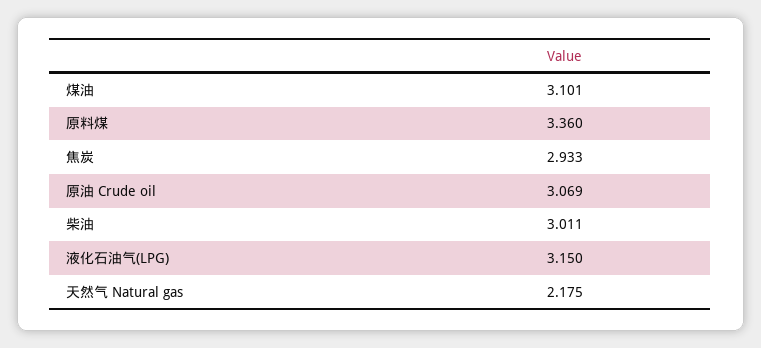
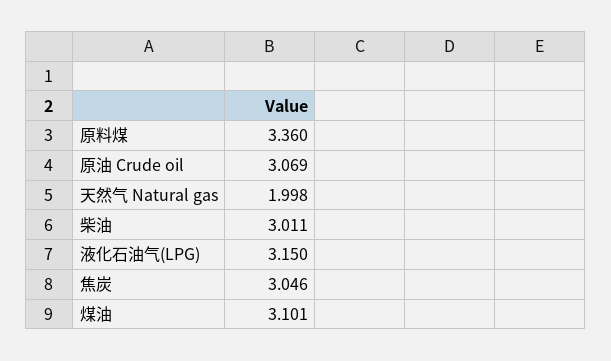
焦炭: 2.933 -> 3.046
天然气 Natural gas: 2.175 -> 1.998

